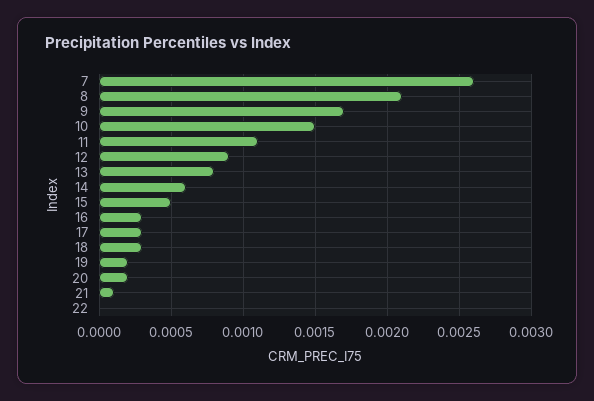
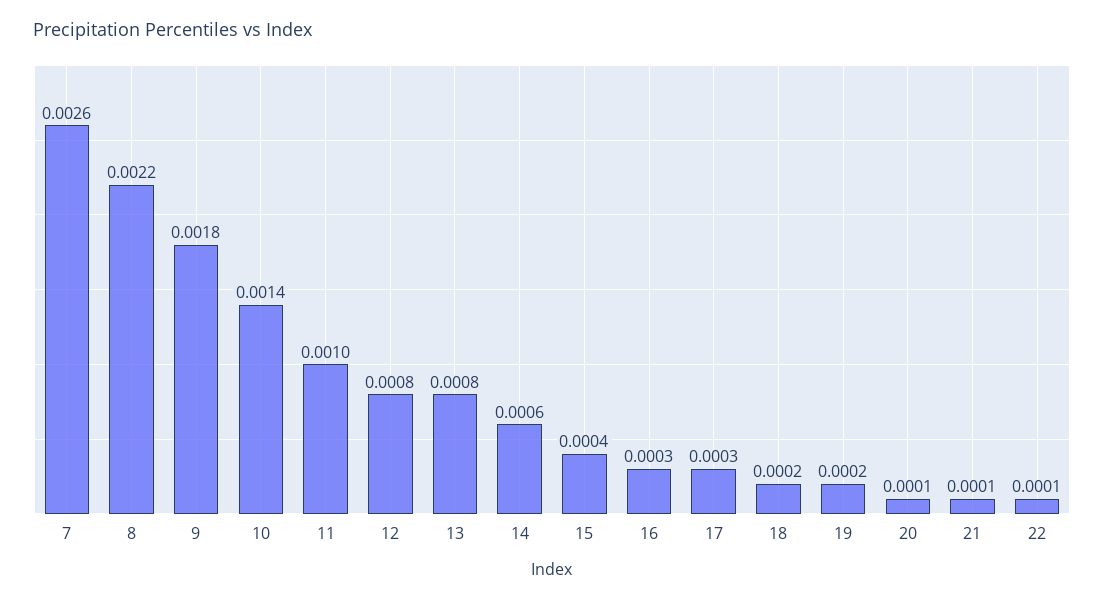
8: 0.0021 -> 0.0022
9: 0.0017 -> 0.0018
10: 0.0015 -> 0.0014
11: 0.0011 -> 0.001
12: 0.0009 -> 0.0008
15: 0.0005 -> 0.0004
18: 0.0003 -> 0.0002
20: 0.0002 -> 0.0001
22: 0 -> 0.0001

